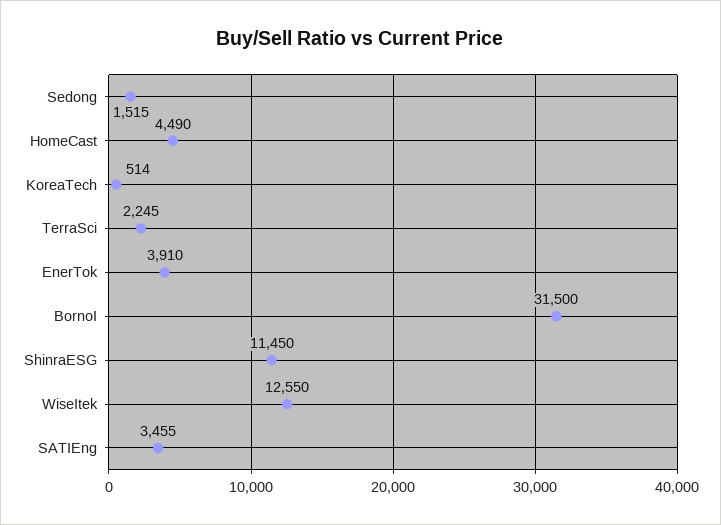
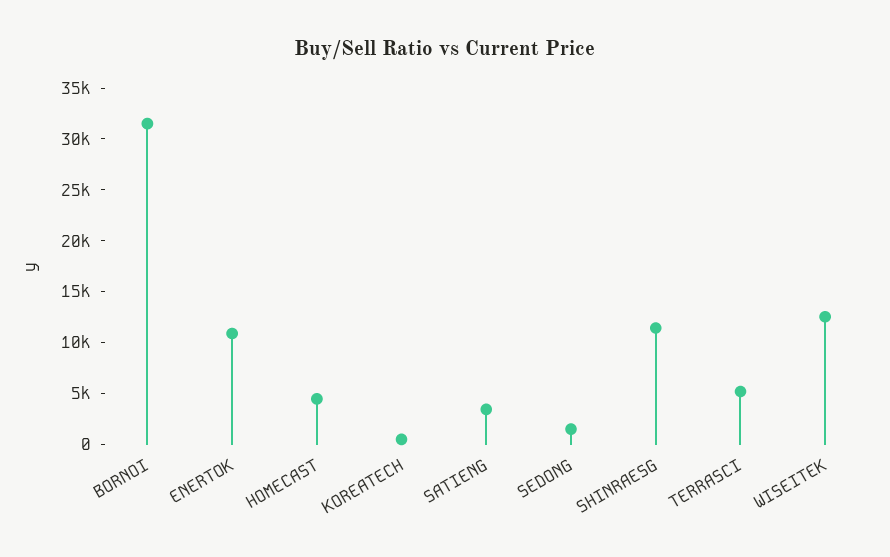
TerraSci: 2245 -> 5000
EnerTok: 3910 -> 11000

